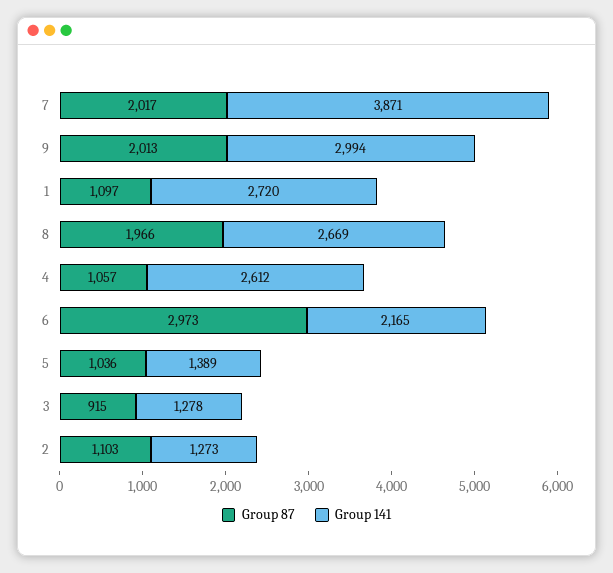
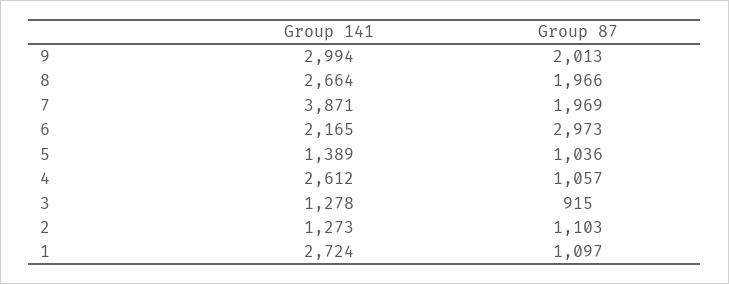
Group 87, 7: 2017 -> 1969
Group 141, 1: 2720 -> 2724
Group 141, 8: 2669 -> 2664

